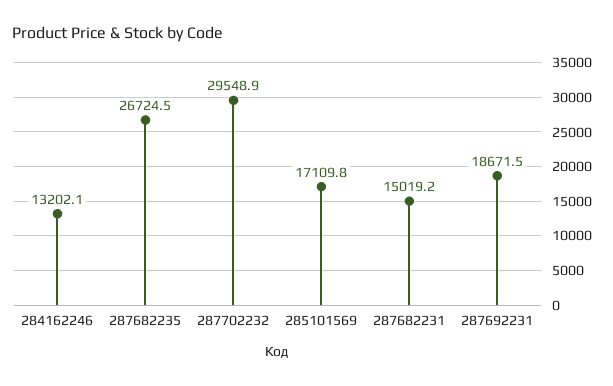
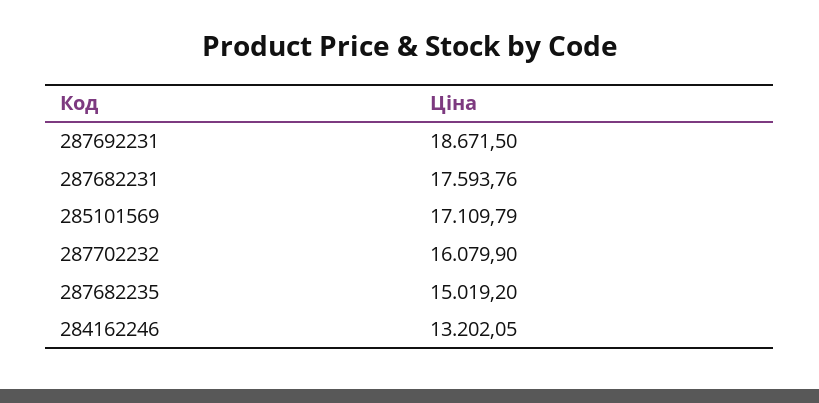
287682235: 26724.5 -> 15019.2
287702232: 29548.9 -> 16079.9
287682231: 15019.2 -> 17593.76

